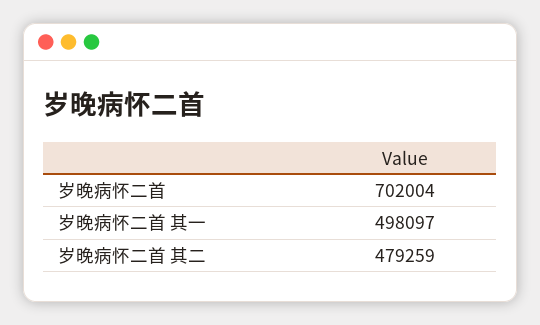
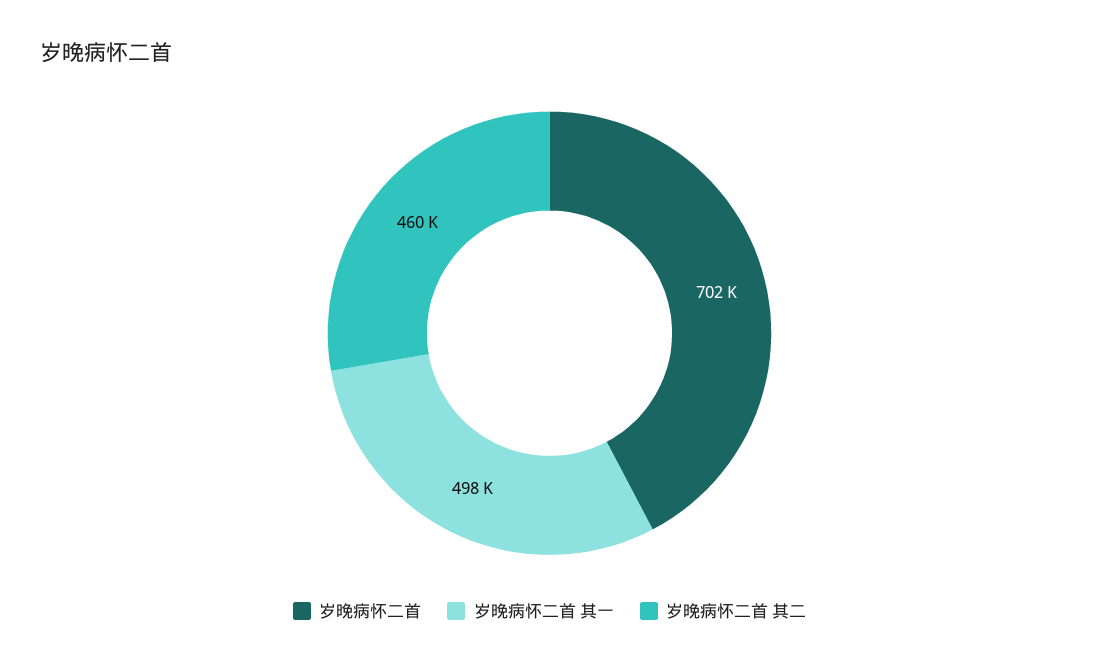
岁晚病怀二首 其二: 479259 -> 460000

